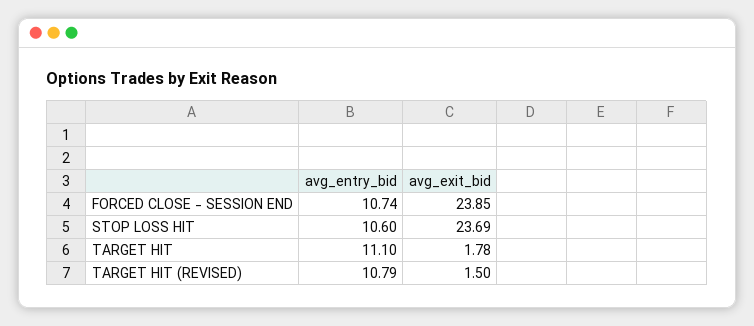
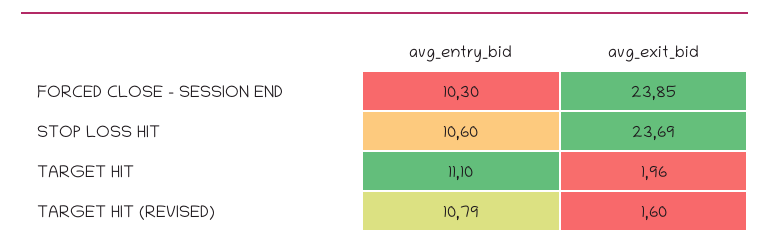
avg_entry_bid, FORCED CLOSE - SESSION END: 10.74 -> 10.3
avg_exit_bid, TARGET HIT: 1.78 -> 1.96
avg_exit_bid, TARGET HIT (REVISED): 1.5 -> 1.6

